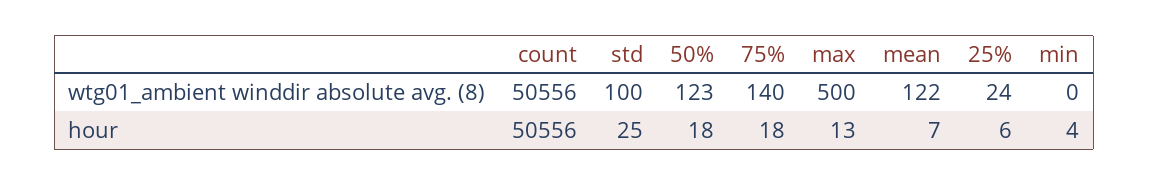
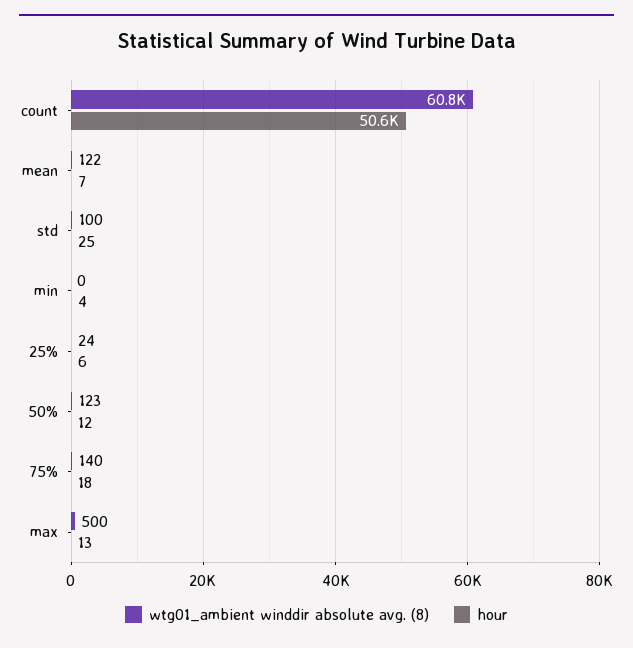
wtg01_ambient winddir absolute avg. (8), count: 50556 -> 60800
hour, 50%: 18 -> 12

